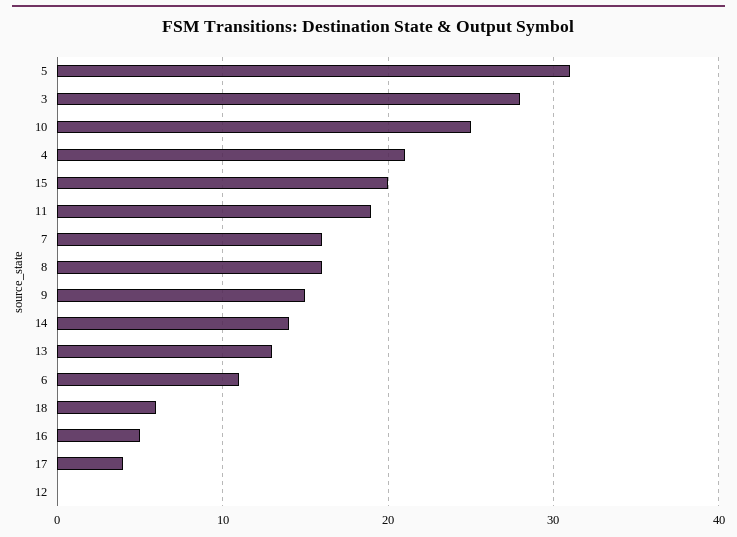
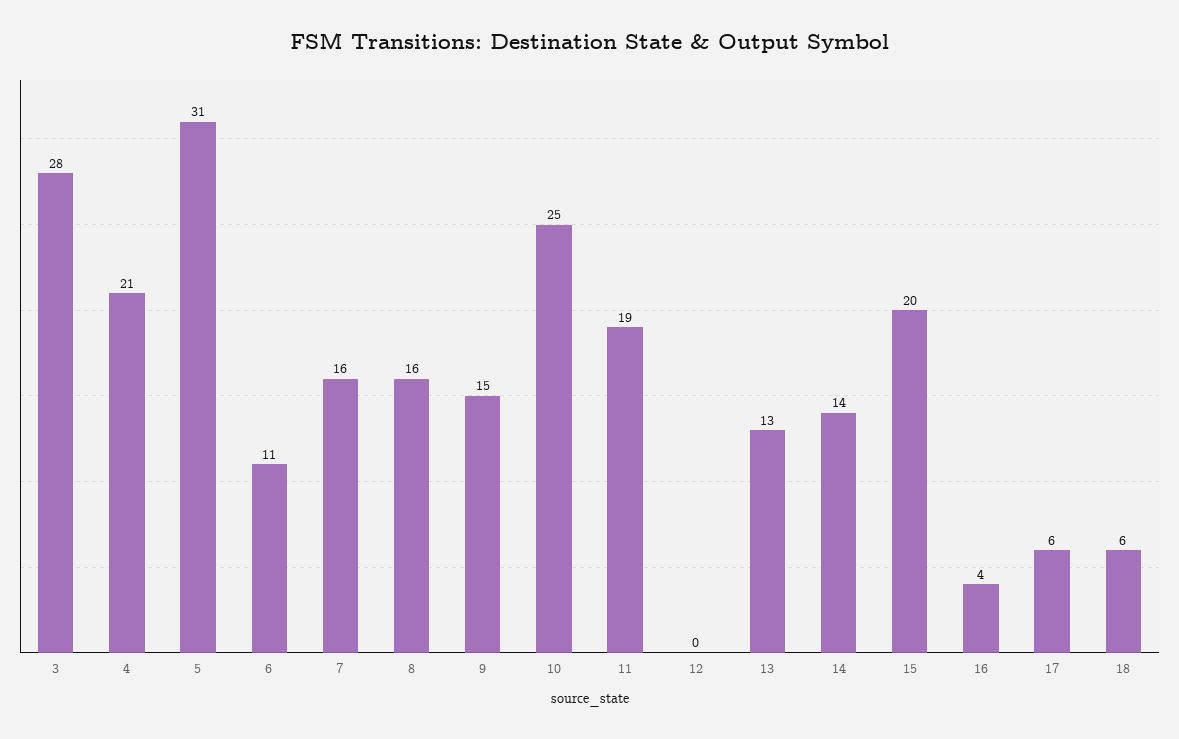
16: 5 -> 4
17: 4 -> 6

